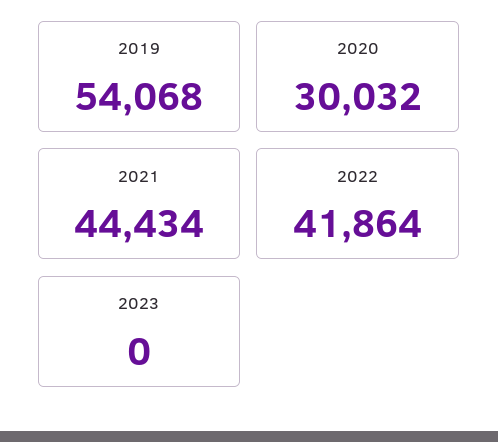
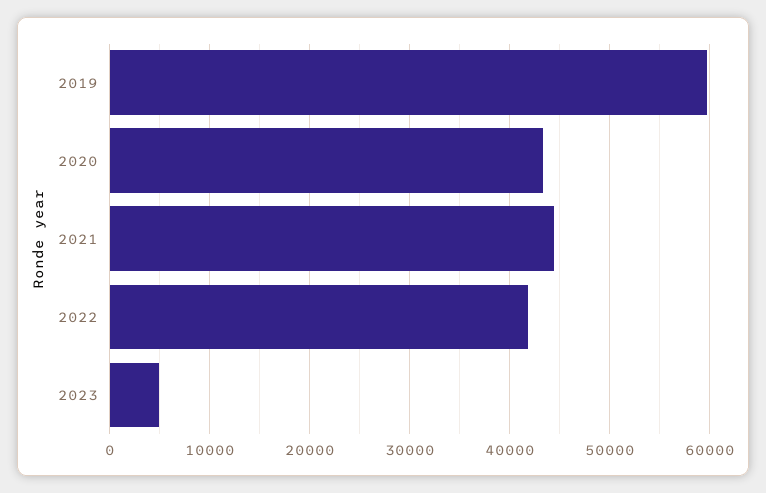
2019: 54068 -> 60000
2020: 30032 -> 43000
2023: 0 -> 5000

